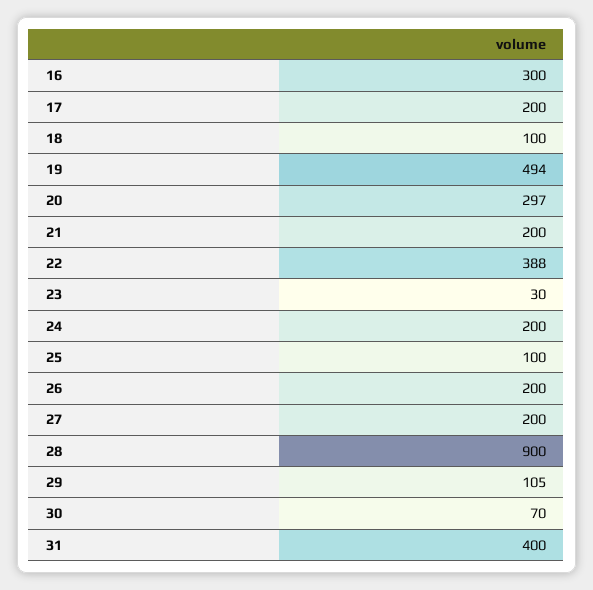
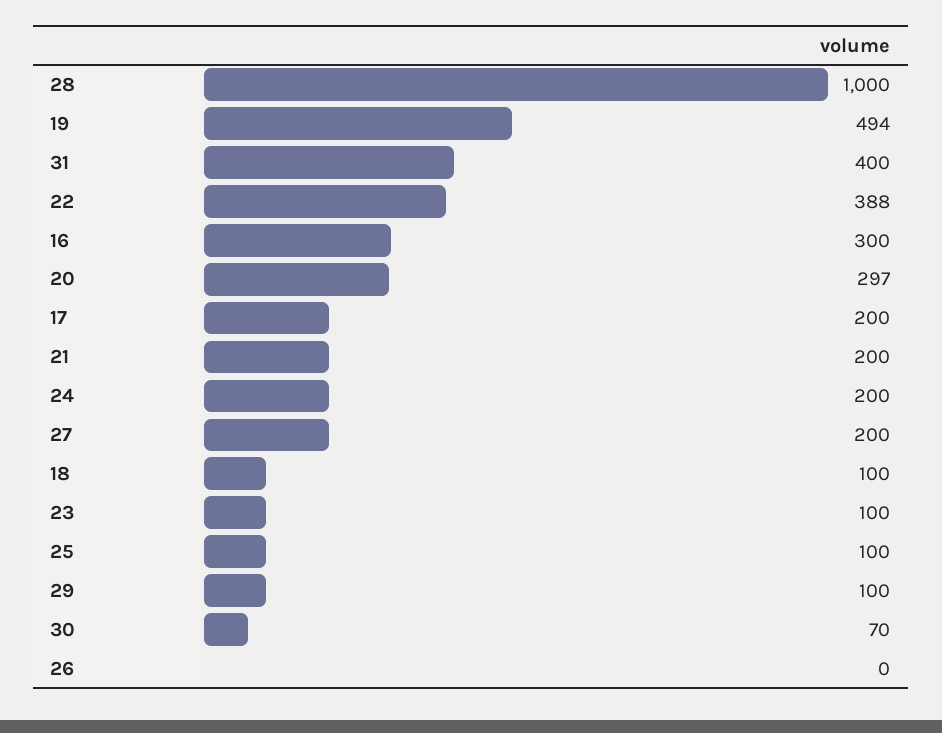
23: 30 -> 100
26: 200 -> 0
28: 900 -> 1000
29: 105 -> 100

